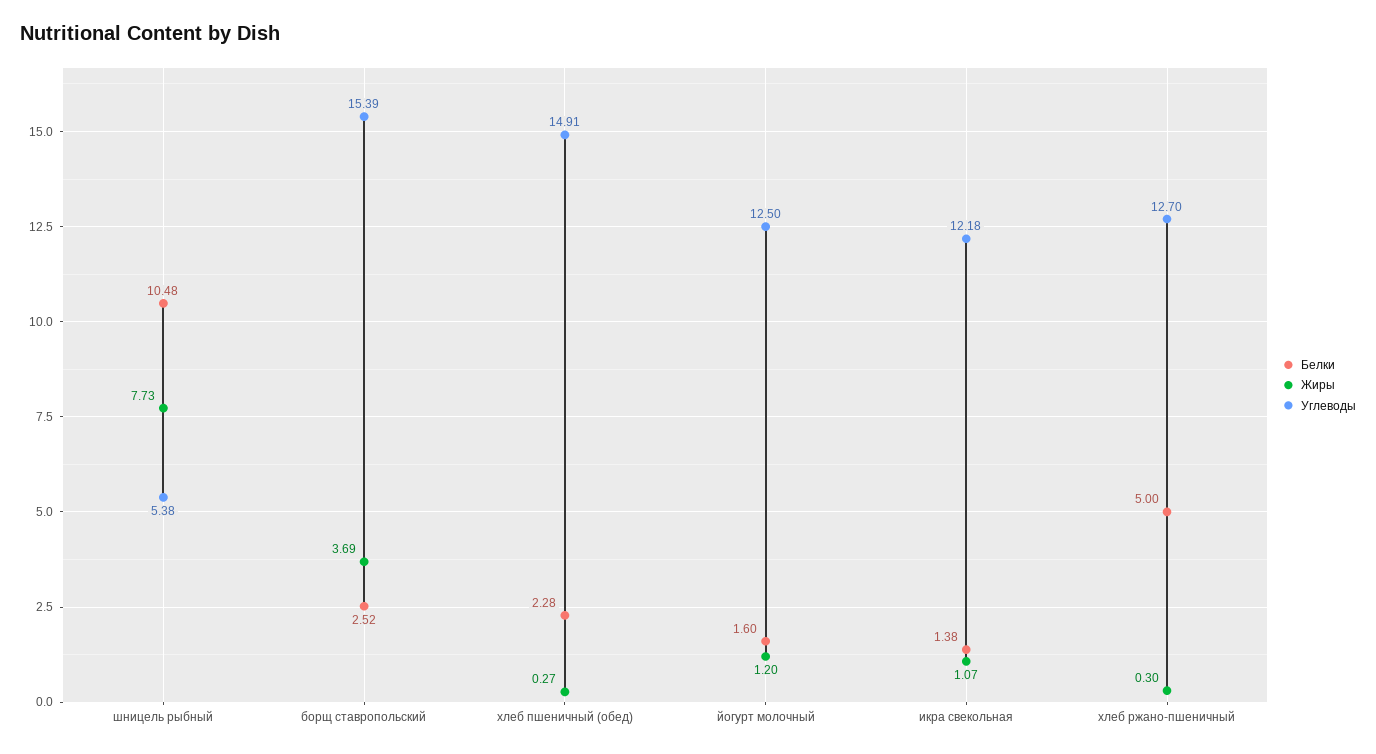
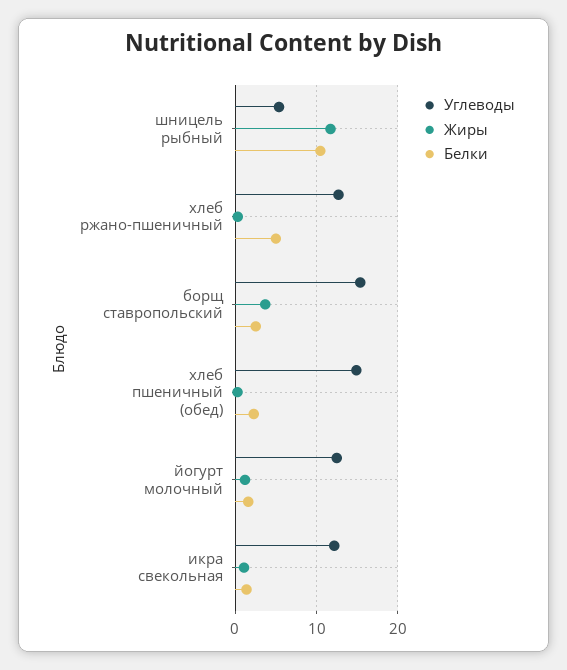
Жиры, шницель рыбный: 7.73 -> 12

